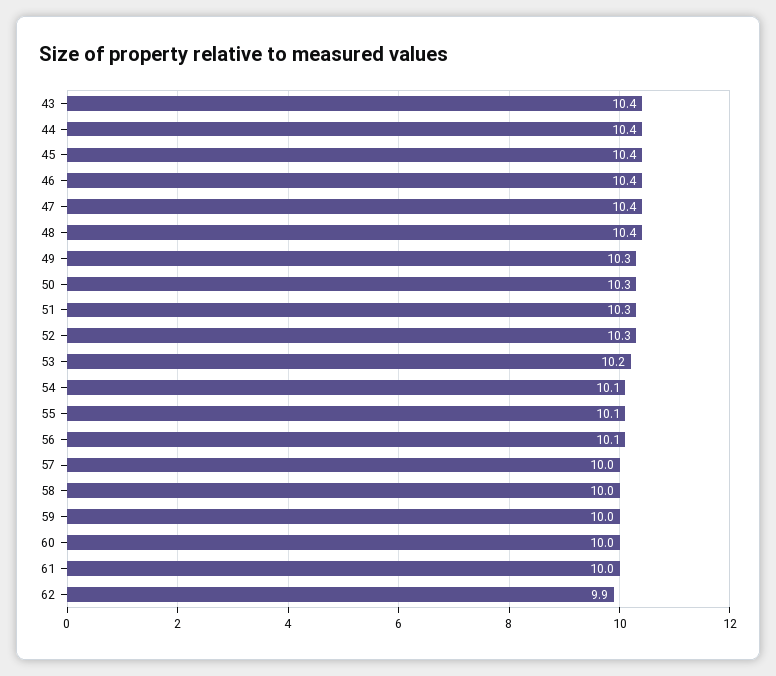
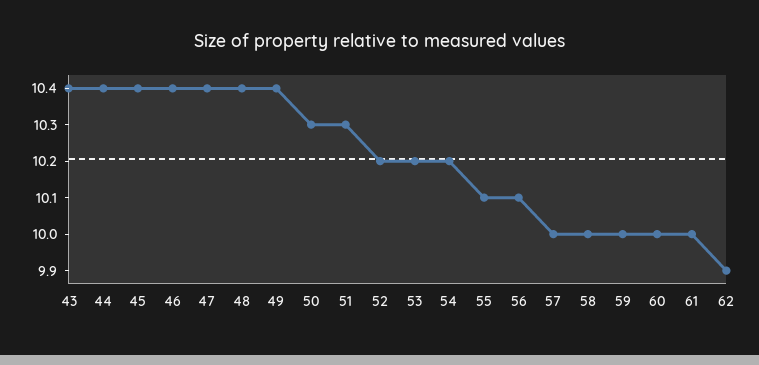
49: 10.3 -> 10.4
52: 10.3 -> 10.2
54: 10.1 -> 10.2

